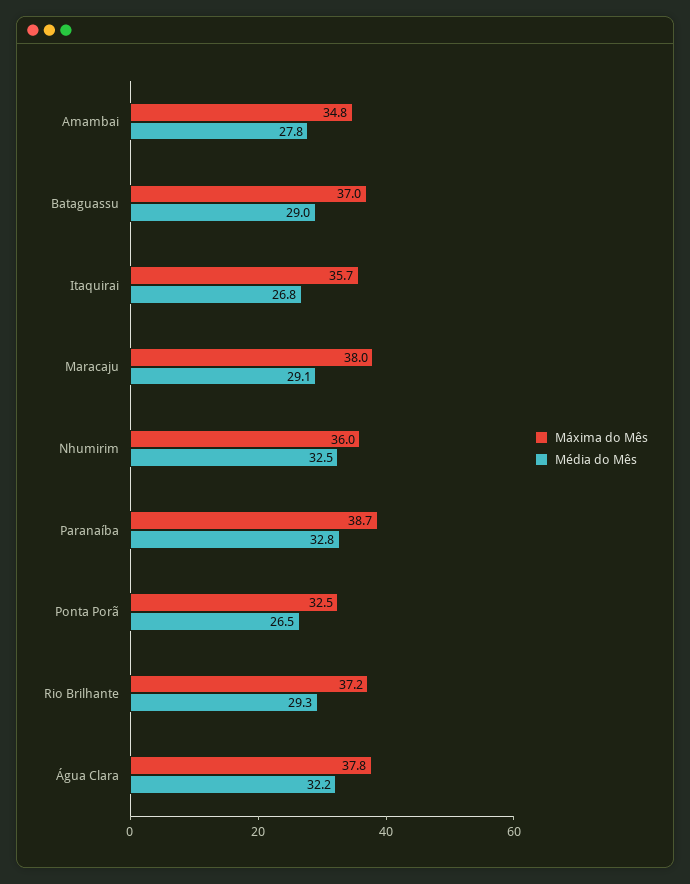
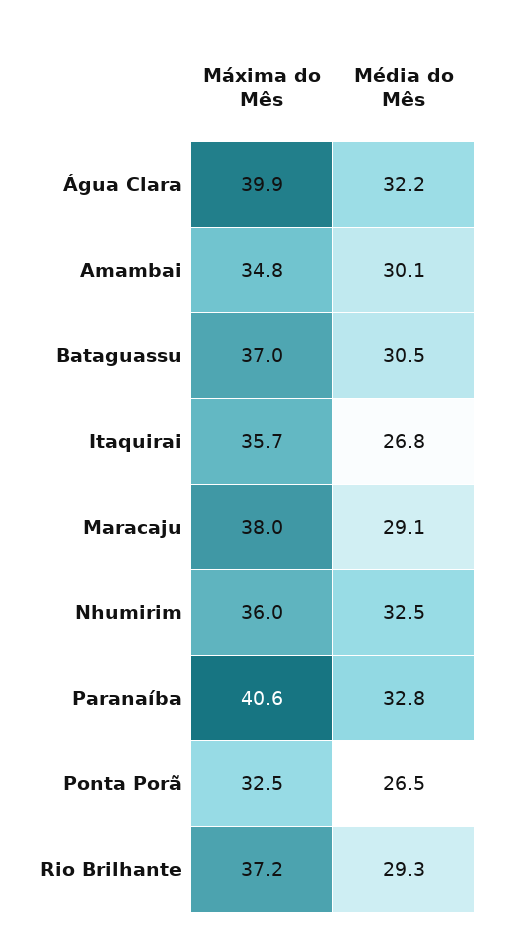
Média do Mês, Amambai: 27.8 -> 30.1
Média do Mês, Bataguassu: 29 -> 30.5
Máxima do Mês, Paranaíba: 38.7 -> 40.6
Máxima do Mês, Água Clara: 37.8 -> 39.9

